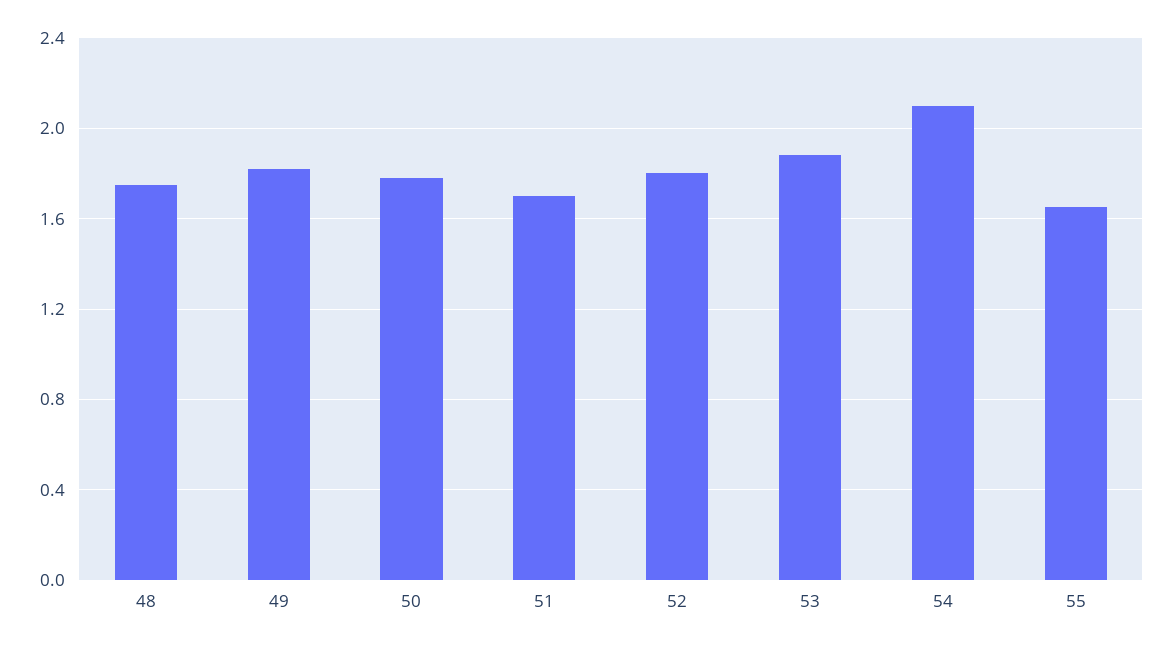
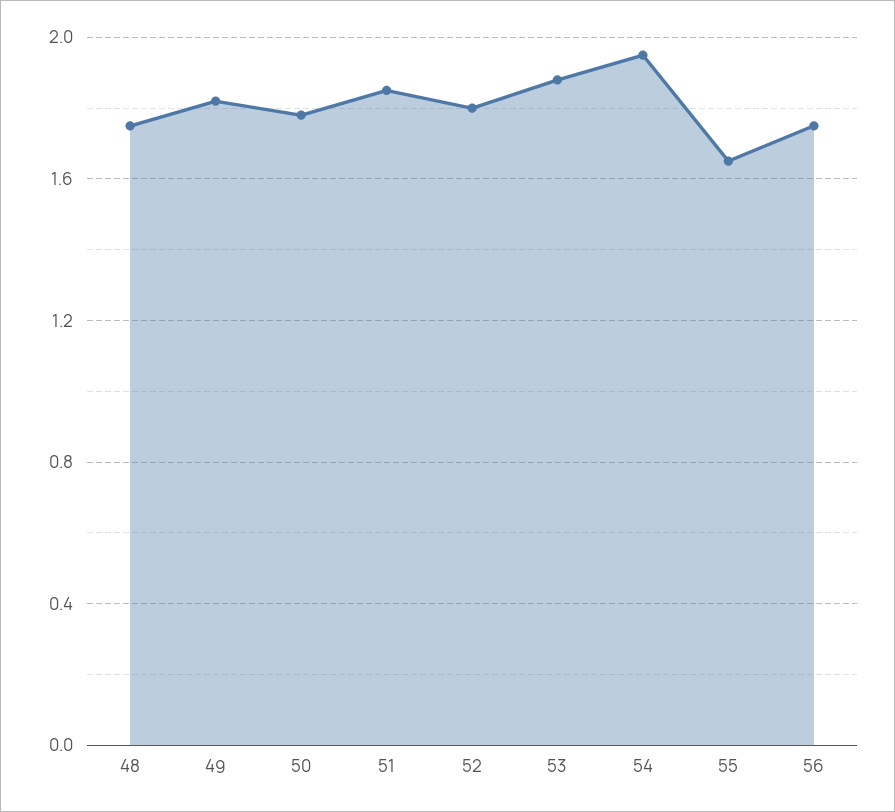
51: 1.7 -> 1.85
54: 2.1 -> 1.95
56: none -> 1.75

